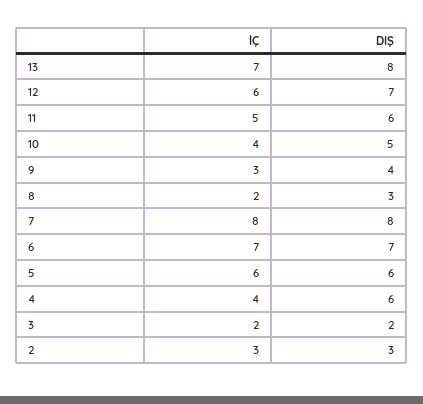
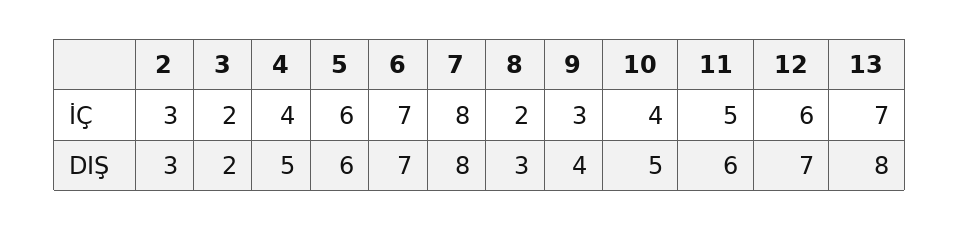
DIŞ, 4: 6 -> 5

